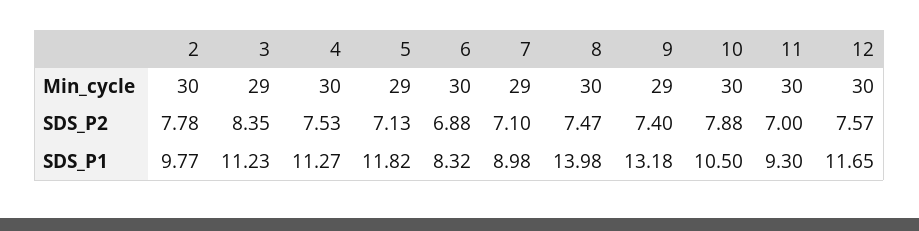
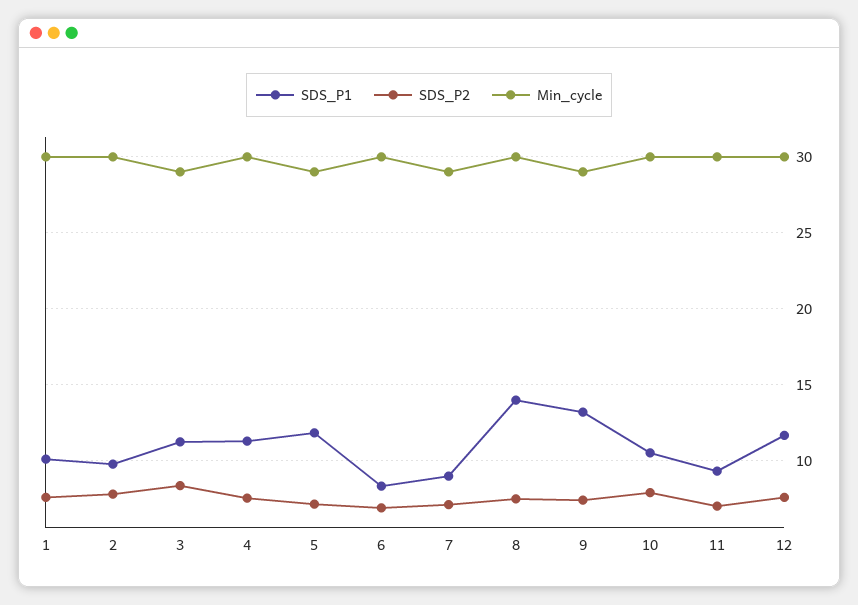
SDS_P1, 1: none -> 10
SDS_P2, 1: none -> 7.5
Min_cycle, 1: none -> 30

